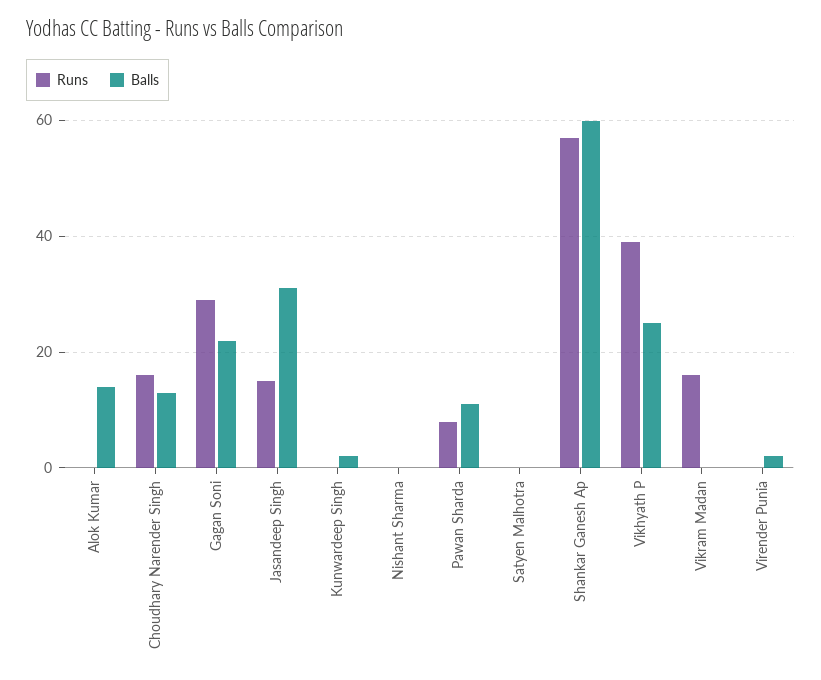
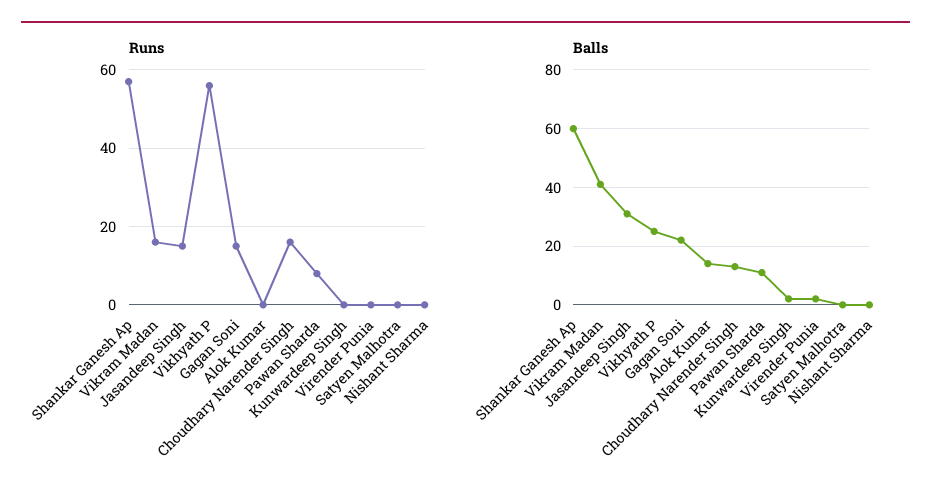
Runs, Gagan Soni: 30 -> 15
Runs, Vikhyath P: 40 -> 55
Balls, Vikram Madan: 0 -> 40

